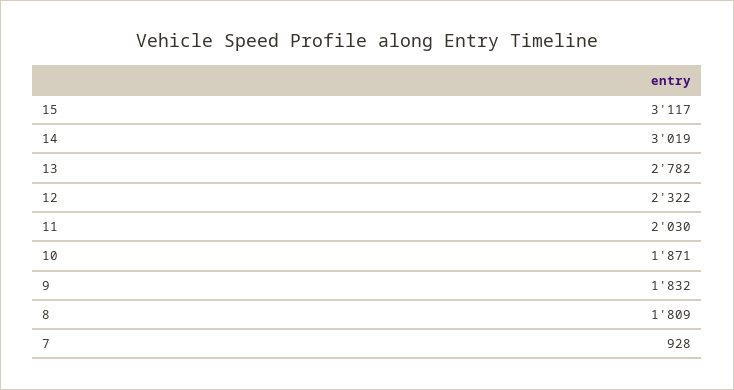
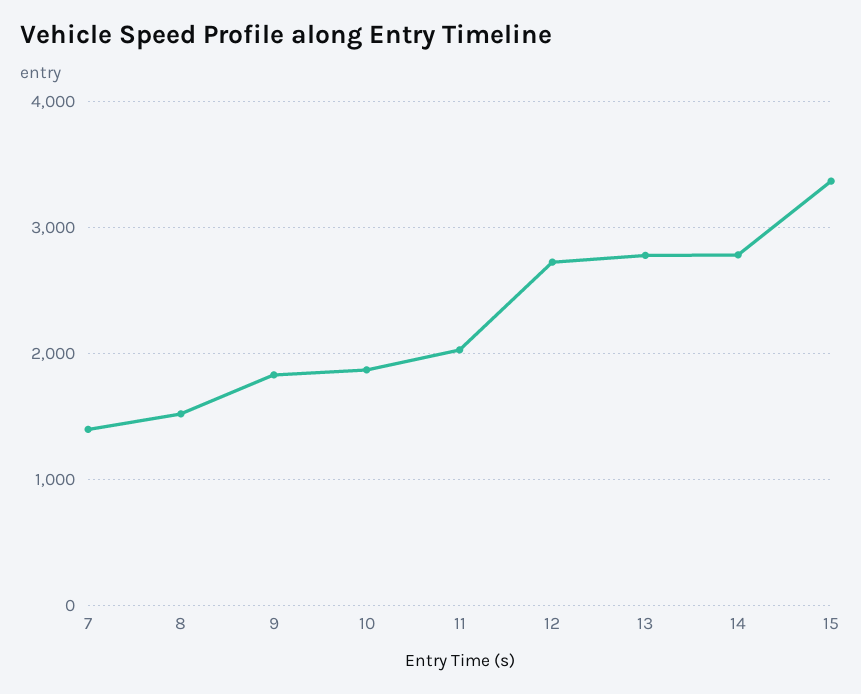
15: 3117 -> 3400
14: 3019 -> 2800
12: 2322 -> 2700
8: 1809 -> 1500
7: 928 -> 1400

